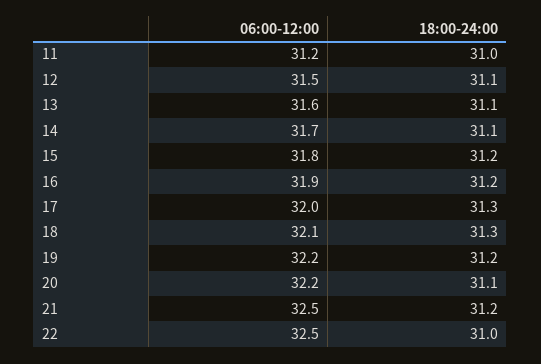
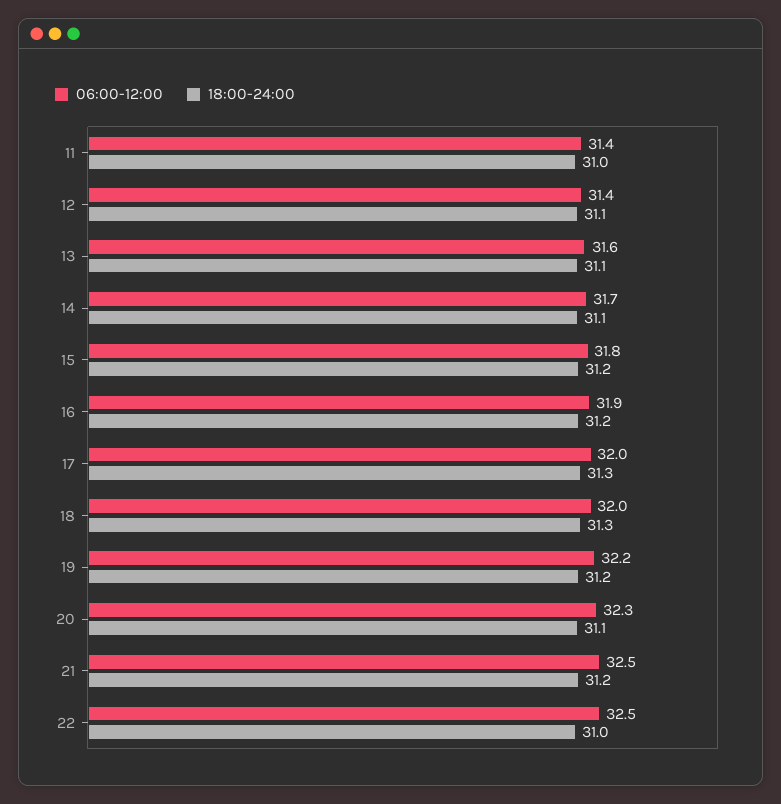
06:00-12:00, 11: 31.2 -> 31.4
06:00-12:00, 12: 31.5 -> 31.4
06:00-12:00, 18: 32.1 -> 32
06:00-12:00, 20: 32.2 -> 32.3

